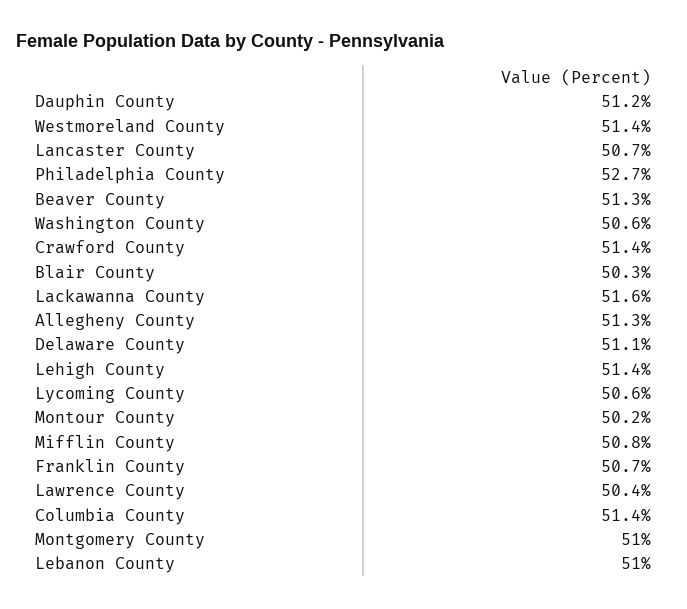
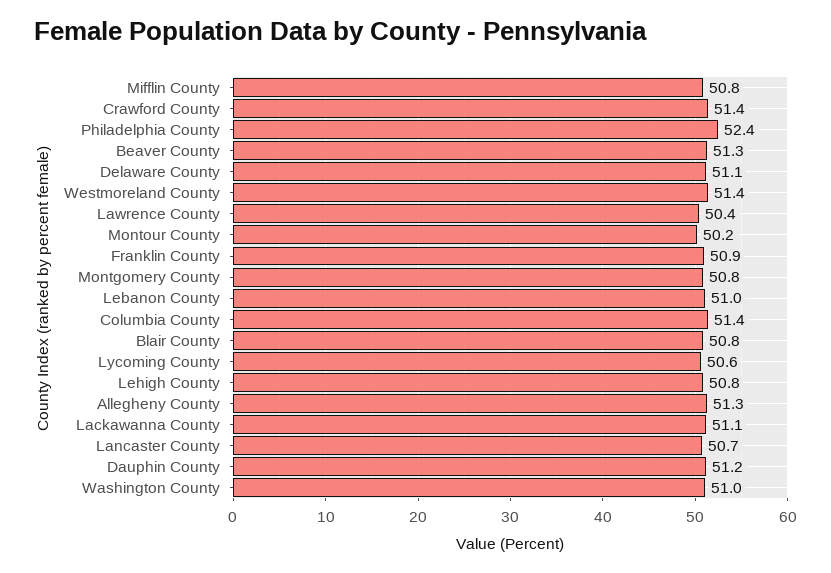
Philadelphia County: 52.7 -> 52.4
Washington County: 50.6 -> 51
Blair County: 50.3 -> 50.8
Lackawanna County: 51.6 -> 51.1
Lehigh County: 51.4 -> 50.8
Franklin County: 50.7 -> 50.9
Montgomery County: 51 -> 50.8

